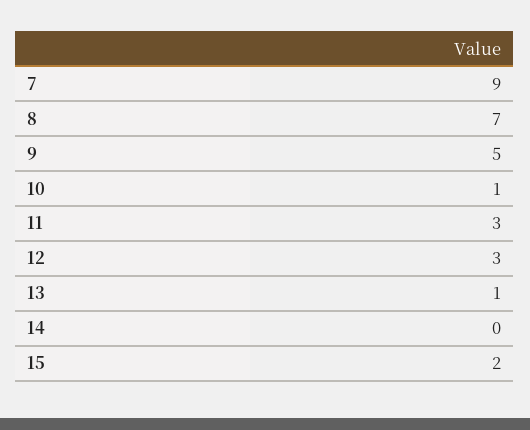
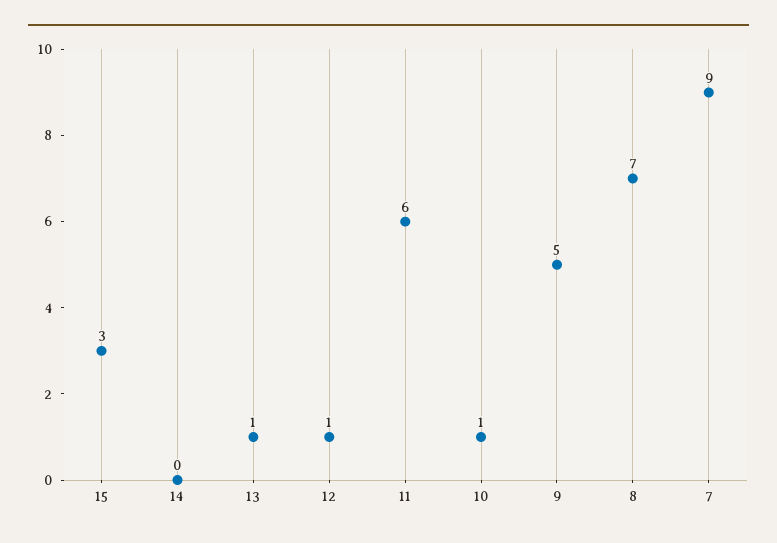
11: 3 -> 6
12: 3 -> 1
15: 2 -> 3

